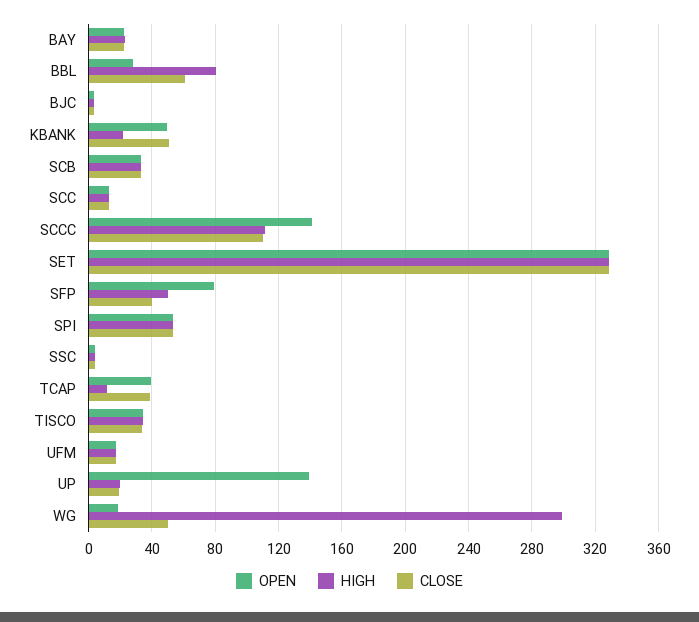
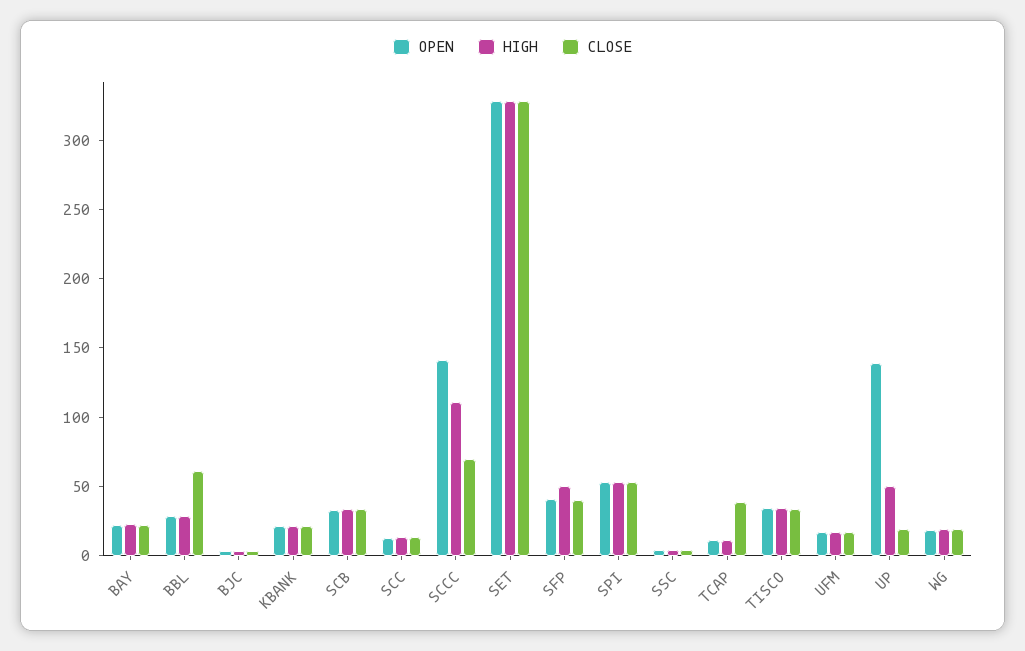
HIGH, BBL: 80 -> 30
OPEN, KBANK: 50 -> 20
CLOSE, KBANK: 50 -> 20
CLOSE, SCCC: 110 -> 70
OPEN, SFP: 80 -> 40
OPEN, TCAP: 40 -> 10
HIGH, UP: 20 -> 50
HIGH, WG: 300 -> 20
CLOSE, WG: 50 -> 20

